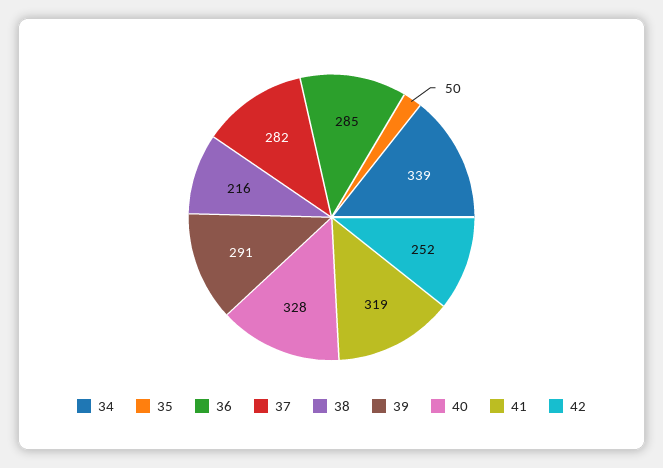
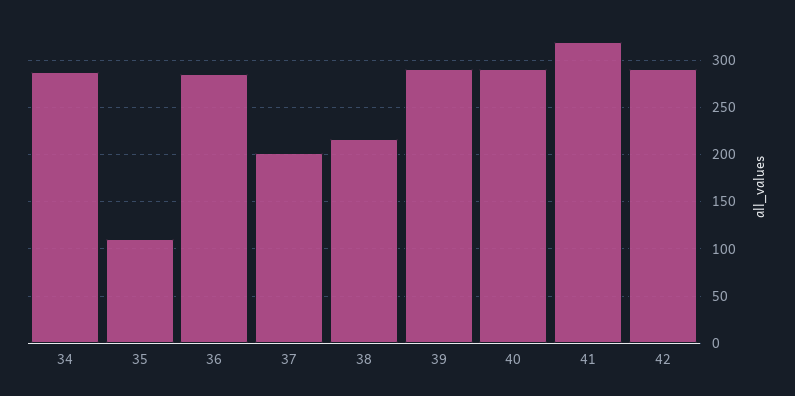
34: 339 -> 290
35: 50 -> 110
37: 282 -> 200
40: 328 -> 290
42: 252 -> 290

